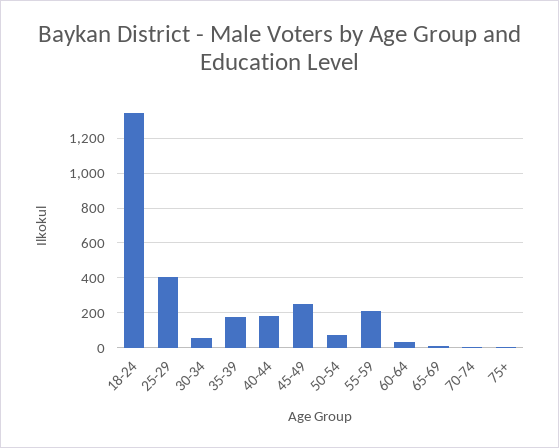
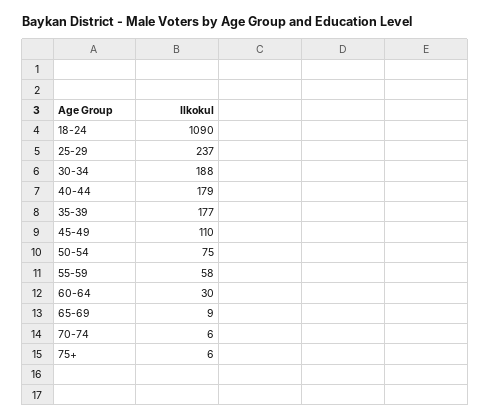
18-24: 1350 -> 1090
25-29: 400 -> 237
30-34: 50 -> 188
45-49: 250 -> 110
55-59: 200 -> 58

